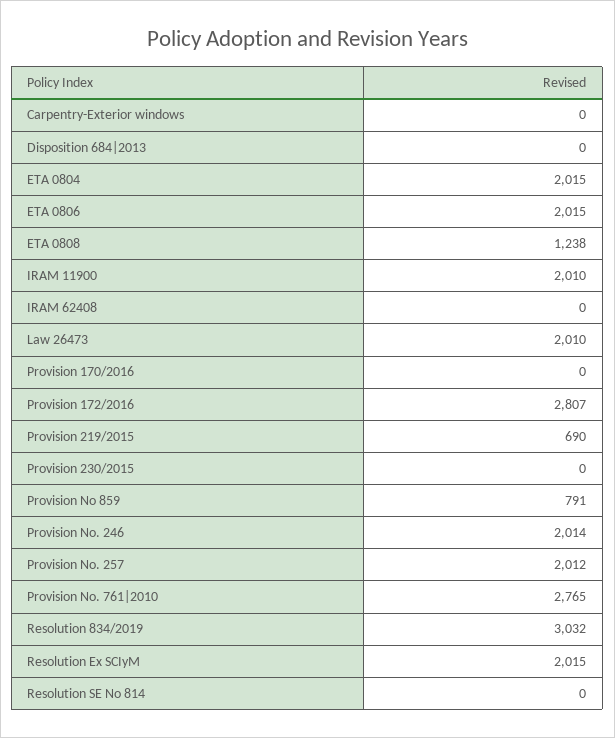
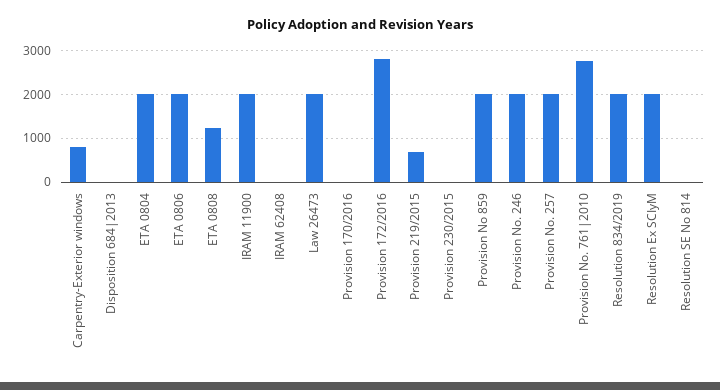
Carpentry-Exterior windows: 0 -> 800
Provision No 859: 791 -> 2000
Resolution 834/2019: 3032 -> 2000

